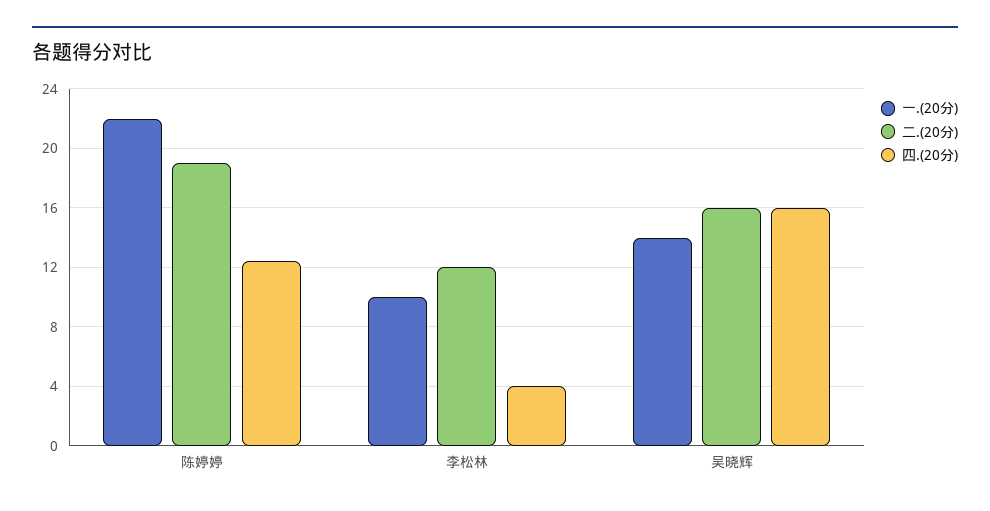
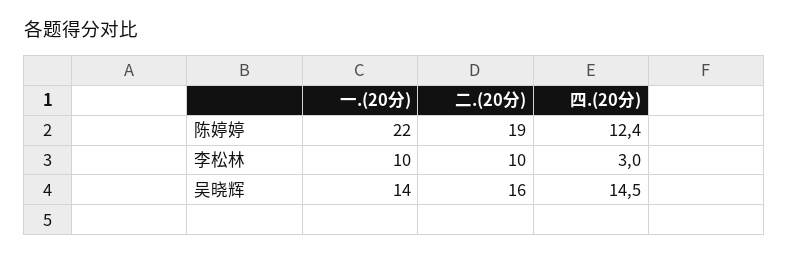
二.(20分), 李松林: 12 -> 10
四.(20分), 李松林: 4 -> 3
四.(20分), 吴晓辉: 16 -> 14.5

